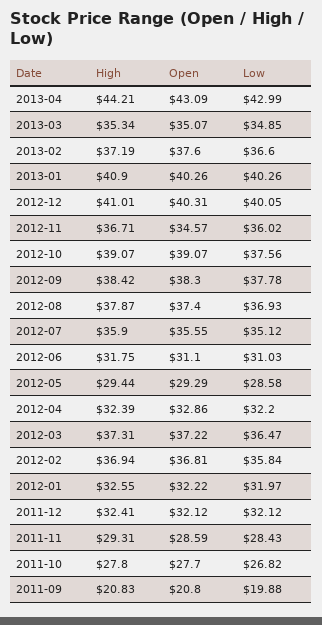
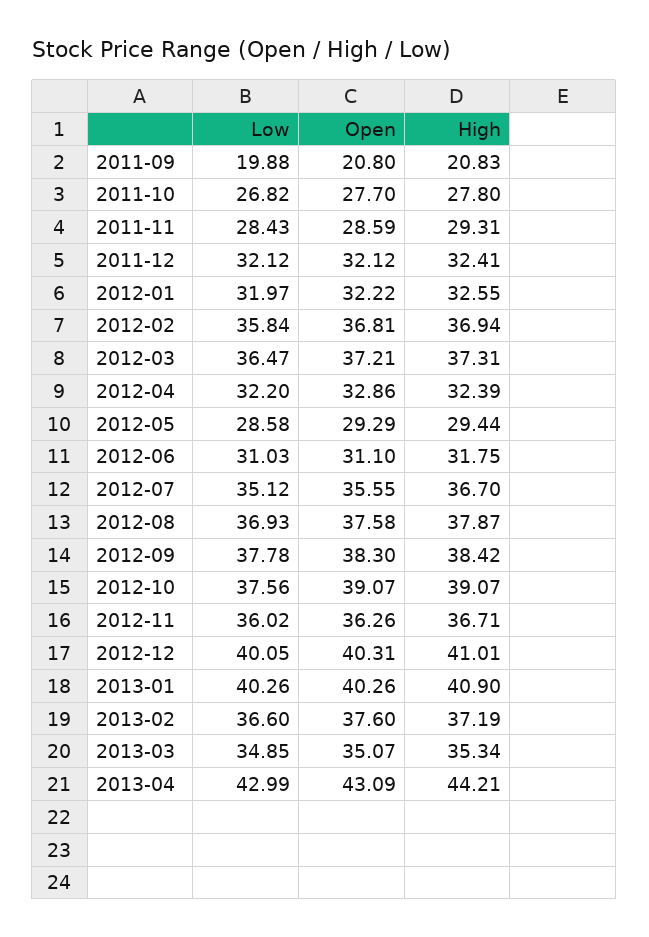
Open, 2012-11: 34.57 -> 36.26
Open, 2012-08: 37.4 -> 37.58
High, 2012-07: 35.9 -> 36.7
Open, 2012-03: 37.22 -> 37.21

